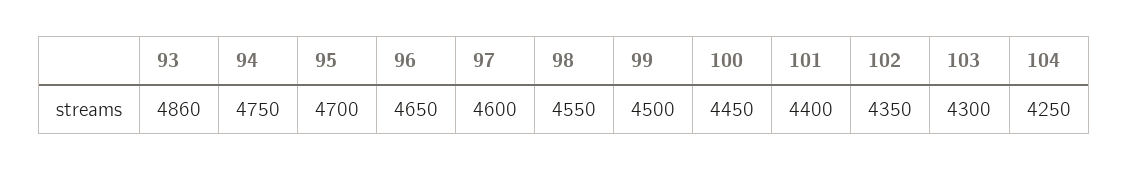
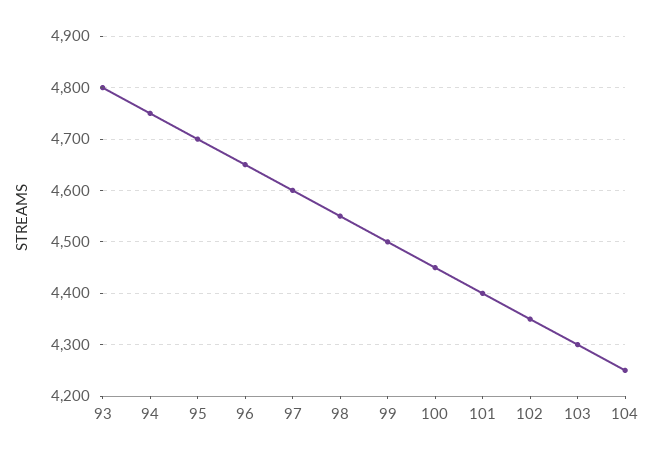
93: 4860 -> 4800

